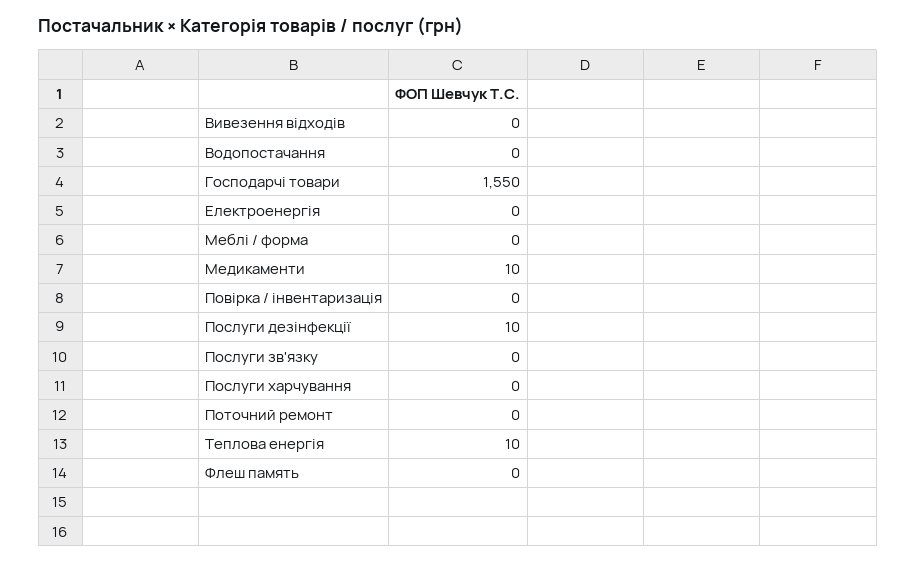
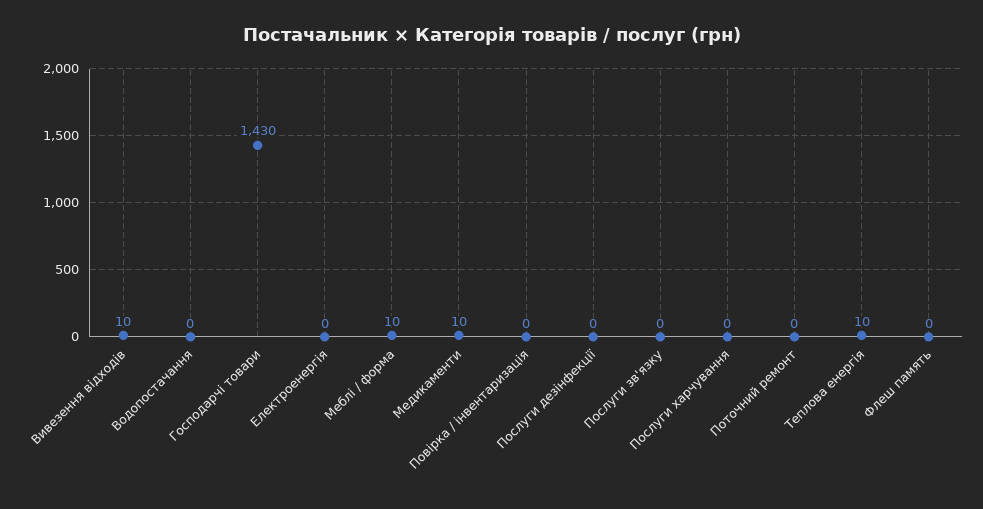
Вивезення відходів: 0 -> 10
Господарчі товари: 1550 -> 1430
Меблі / форма: 0 -> 10
Послуги дезінфекції: 10 -> 0

